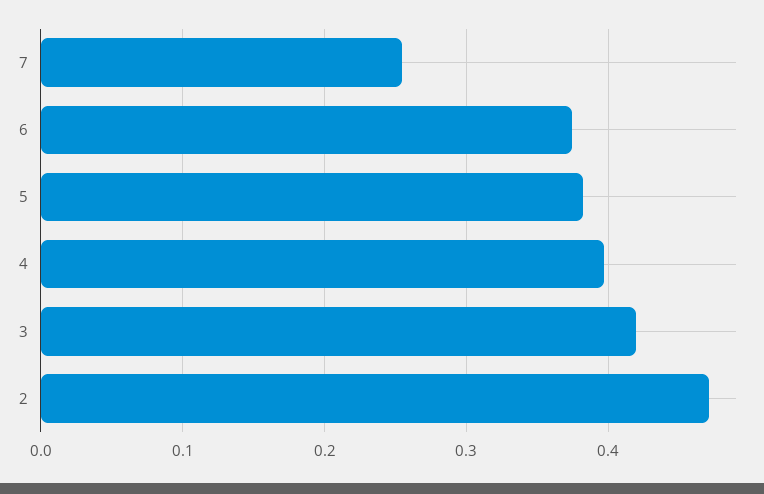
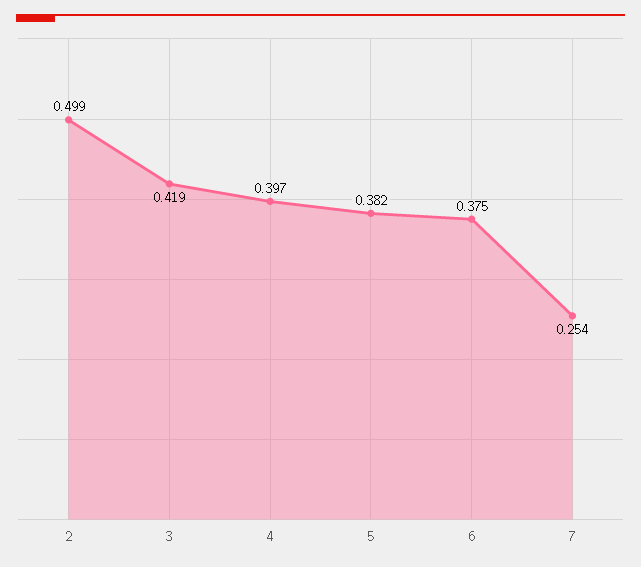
2: 0.47 -> 0.499

